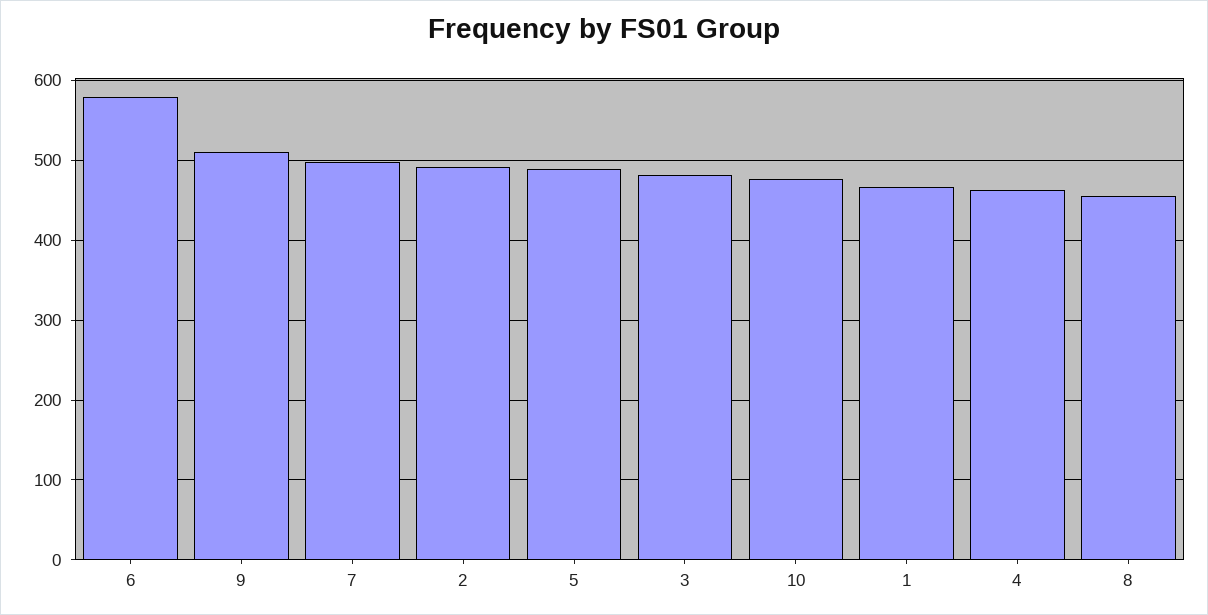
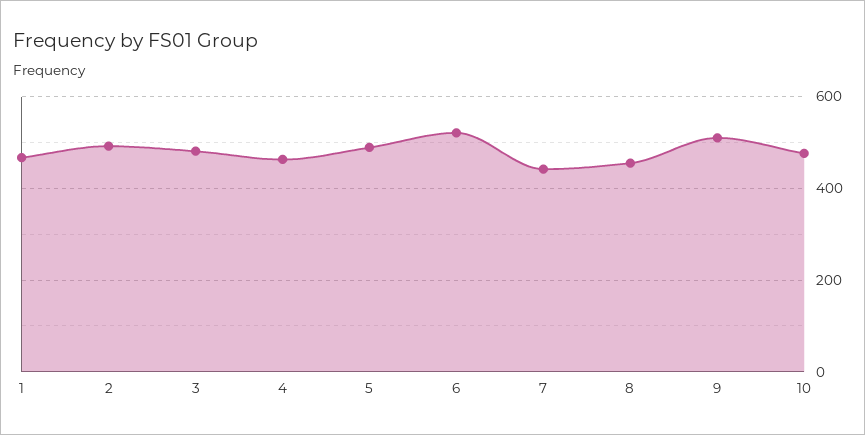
6: 580 -> 520
7: 500 -> 440

